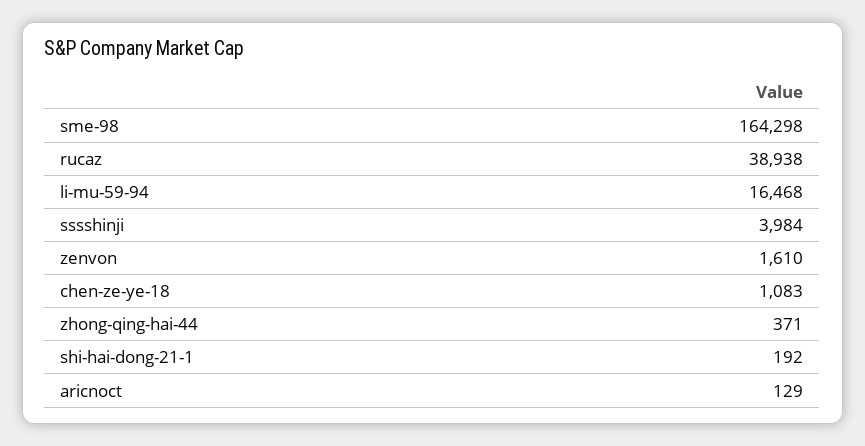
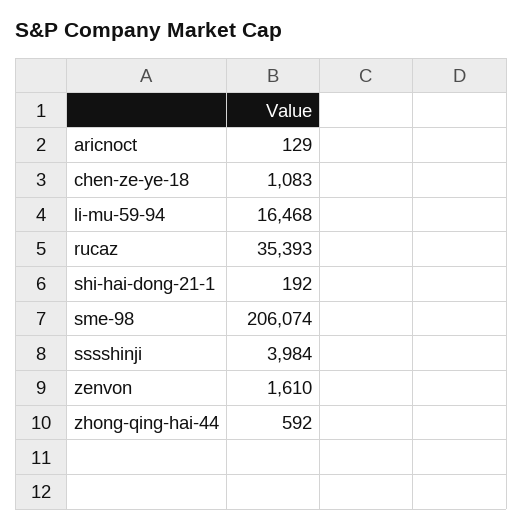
sme-98: 164298 -> 206074
rucaz: 38938 -> 35393
zhong-qing-hai-44: 371 -> 592

